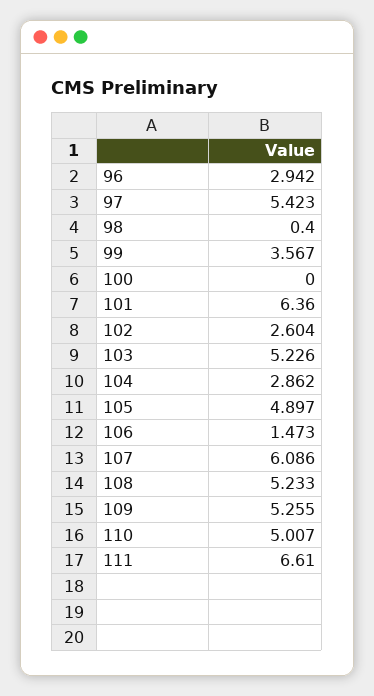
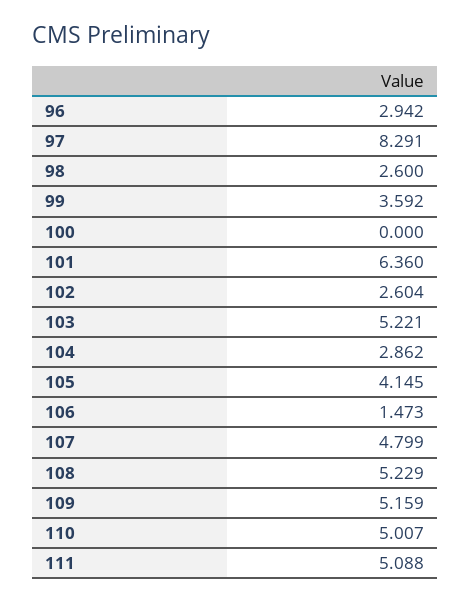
97: 5.423 -> 8.291
98: 0.4 -> 2.6
99: 3.567 -> 3.592
103: 5.226 -> 5.221
105: 4.897 -> 4.145
107: 6.086 -> 4.799
108: 5.233 -> 5.229
109: 5.255 -> 5.159
111: 6.61 -> 5.088

